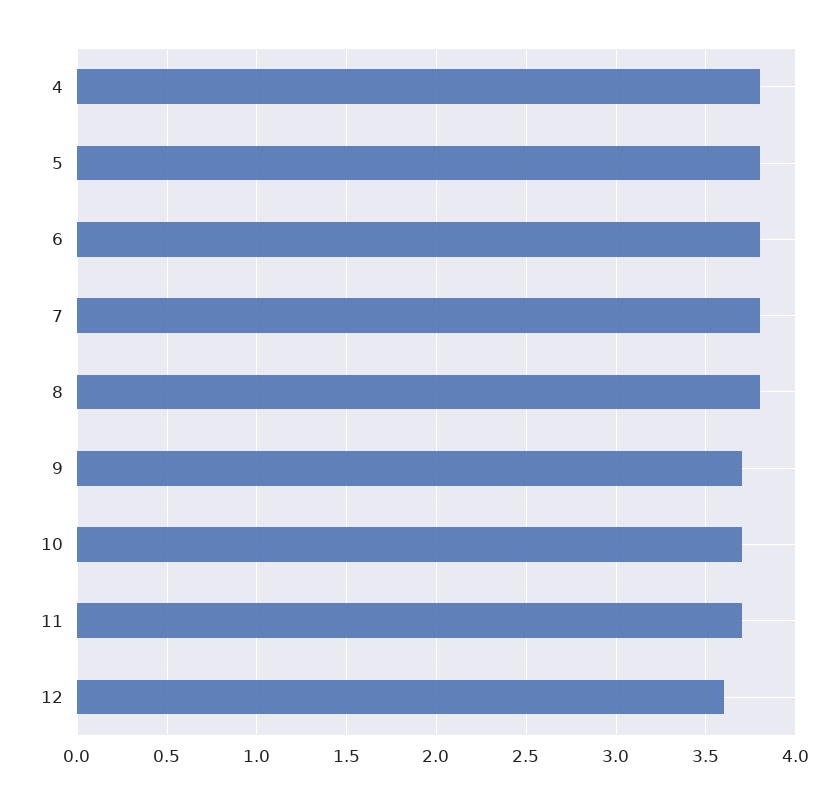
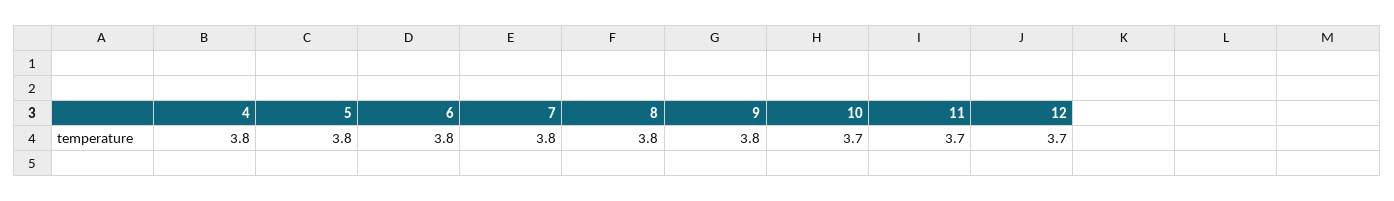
9: 3.7 -> 3.8
12: 3.6 -> 3.7

